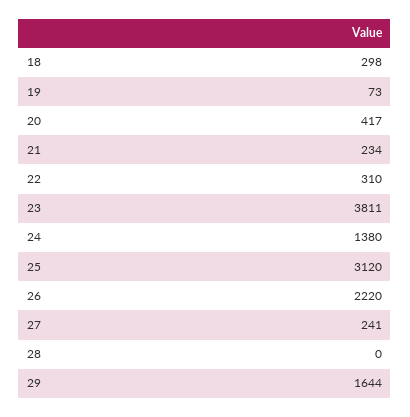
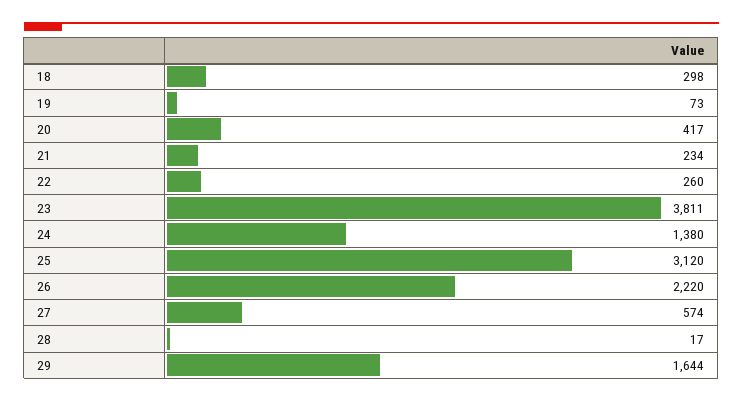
22: 310 -> 260
27: 241 -> 574
28: 0 -> 17

